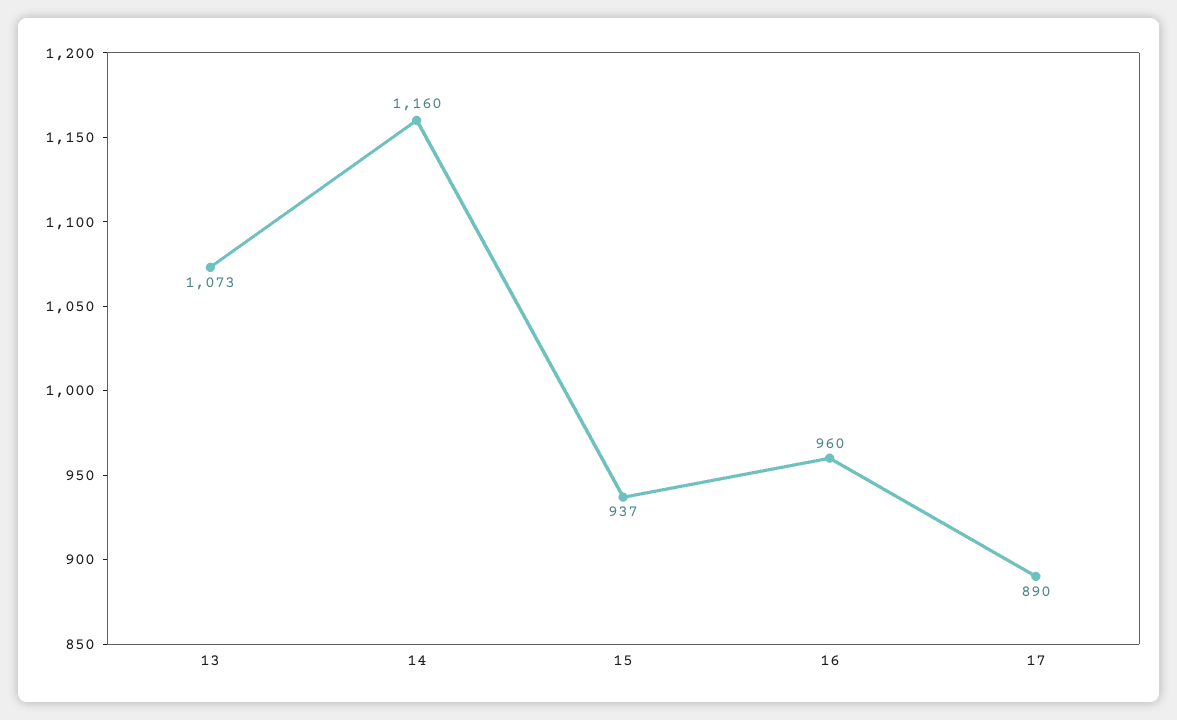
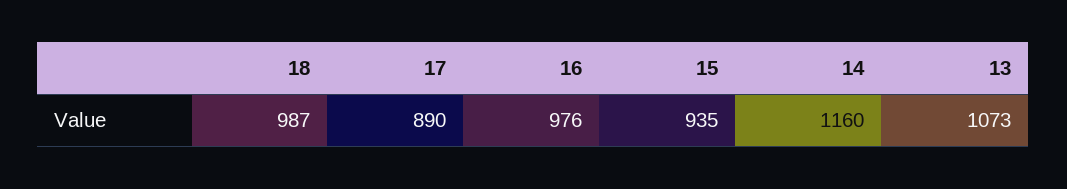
15: 937 -> 935
16: 960 -> 976
18: none -> 987

